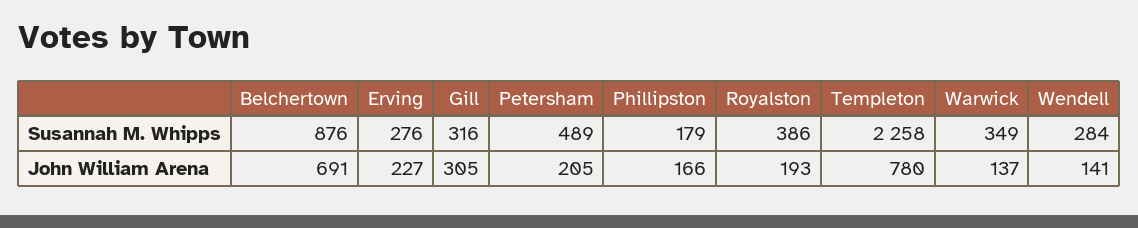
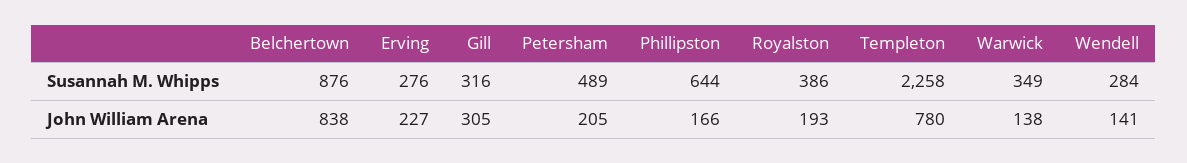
Phillipston, Susannah M. Whipps: 179 -> 644
Belchertown, John William Arena: 691 -> 838
Warwick, John William Arena: 137 -> 138

